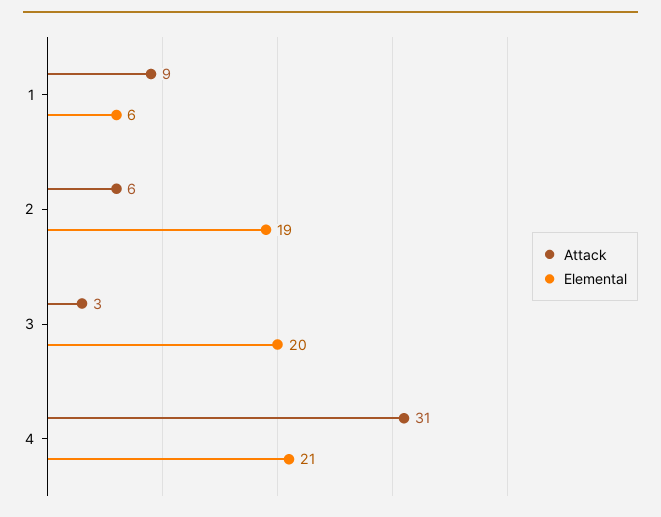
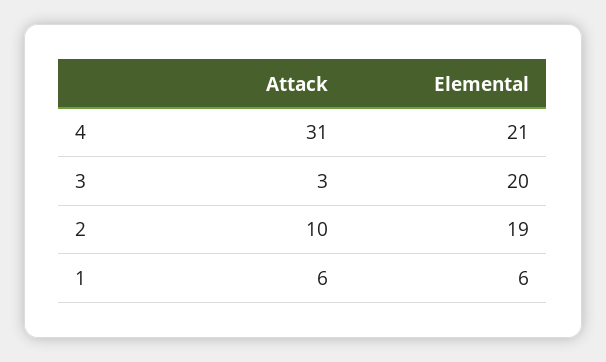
Attack, 1: 9 -> 6
Attack, 2: 6 -> 10

